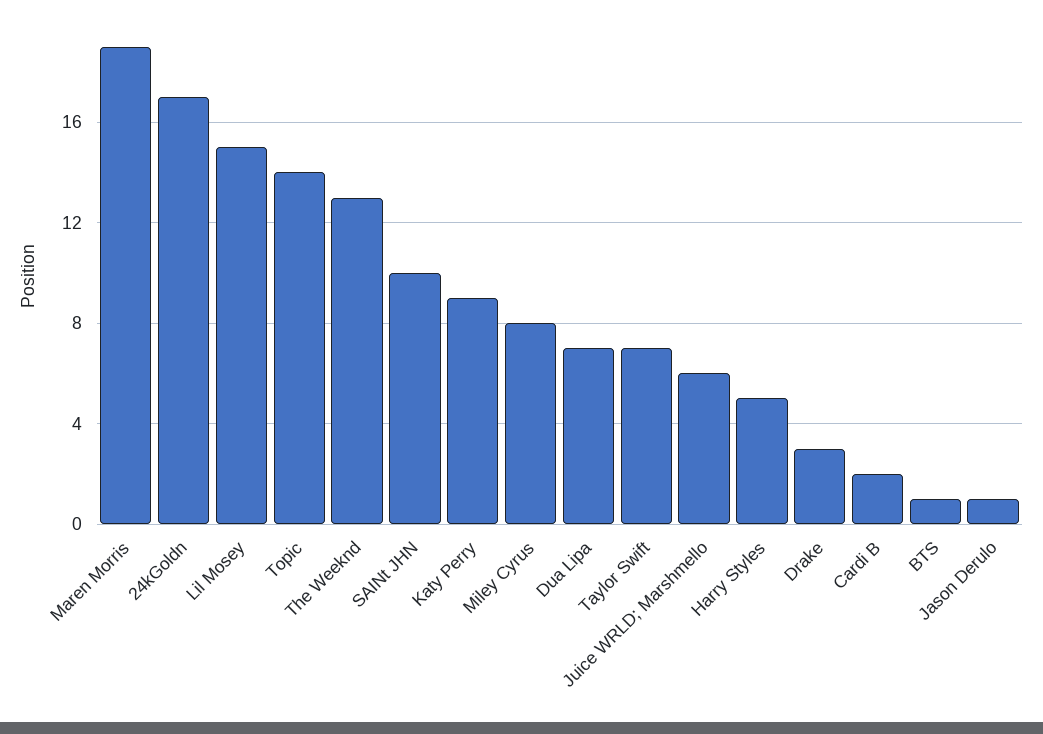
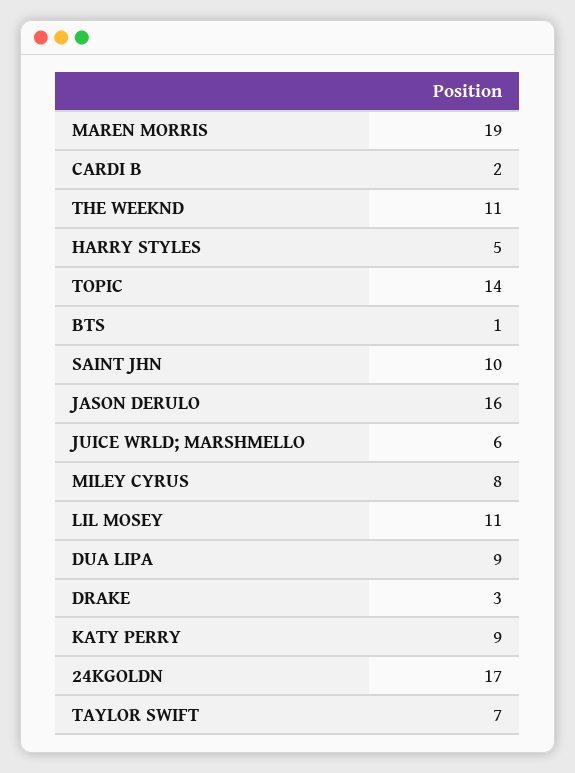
Lil Mosey: 15 -> 11
The Weeknd: 13 -> 11
Dua Lipa: 7 -> 9
Jason Derulo: 1 -> 16

